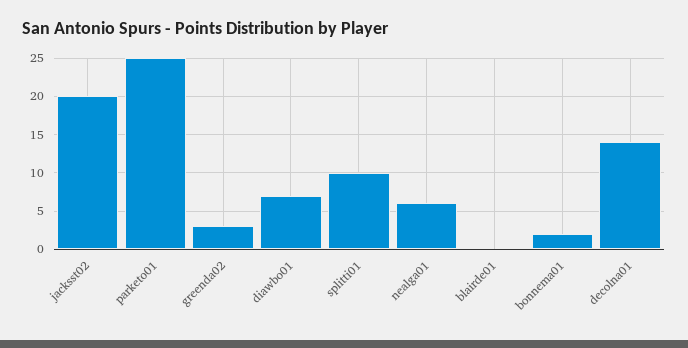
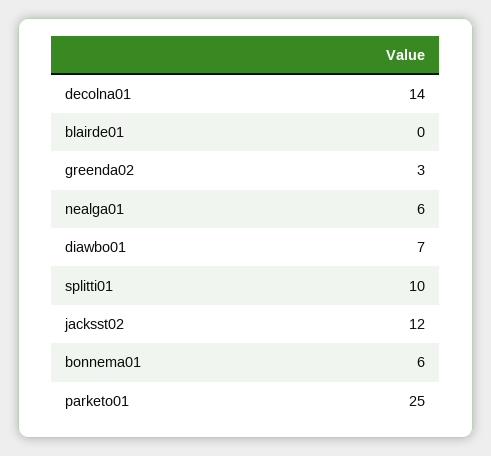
jacksst02: 20 -> 12
bonnema01: 2 -> 6

